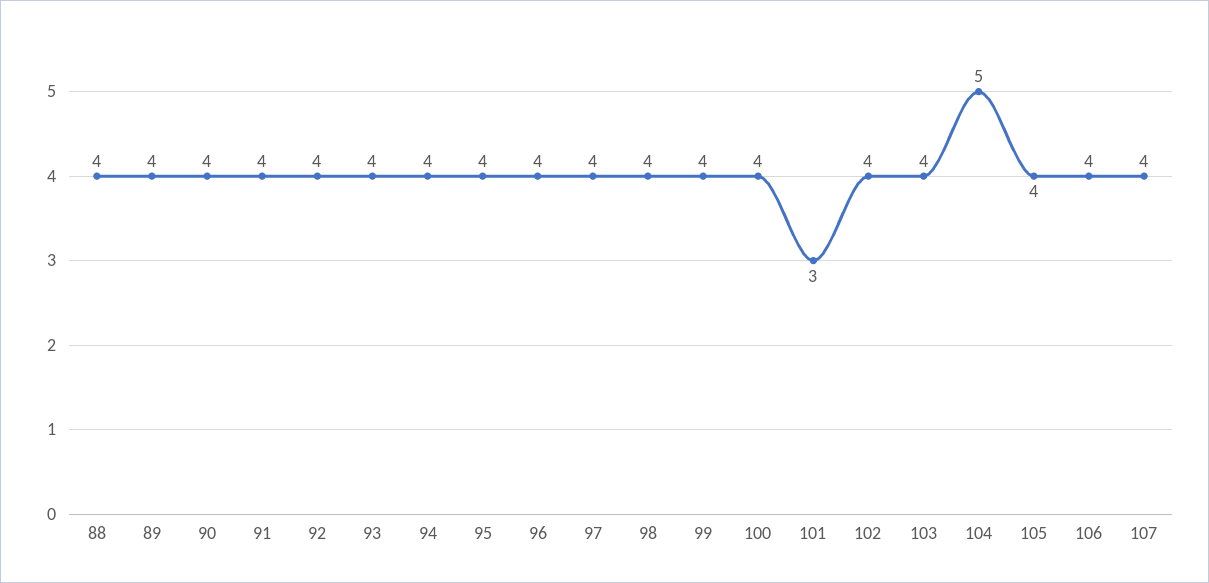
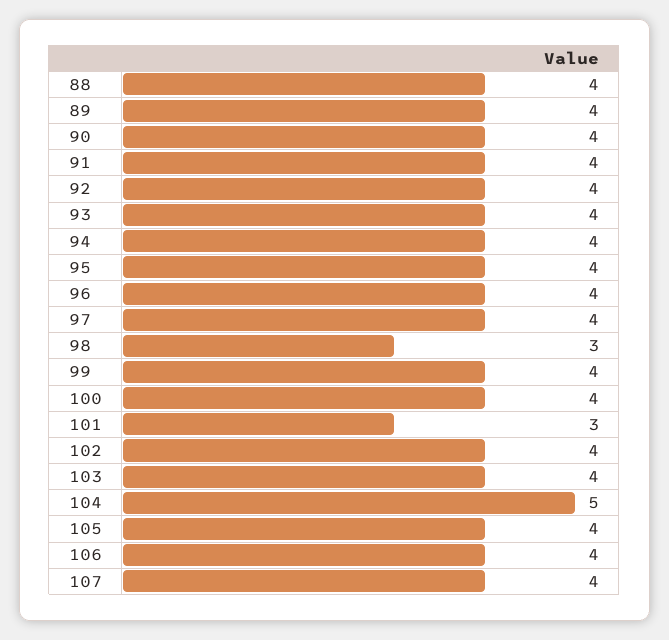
98: 4 -> 3

